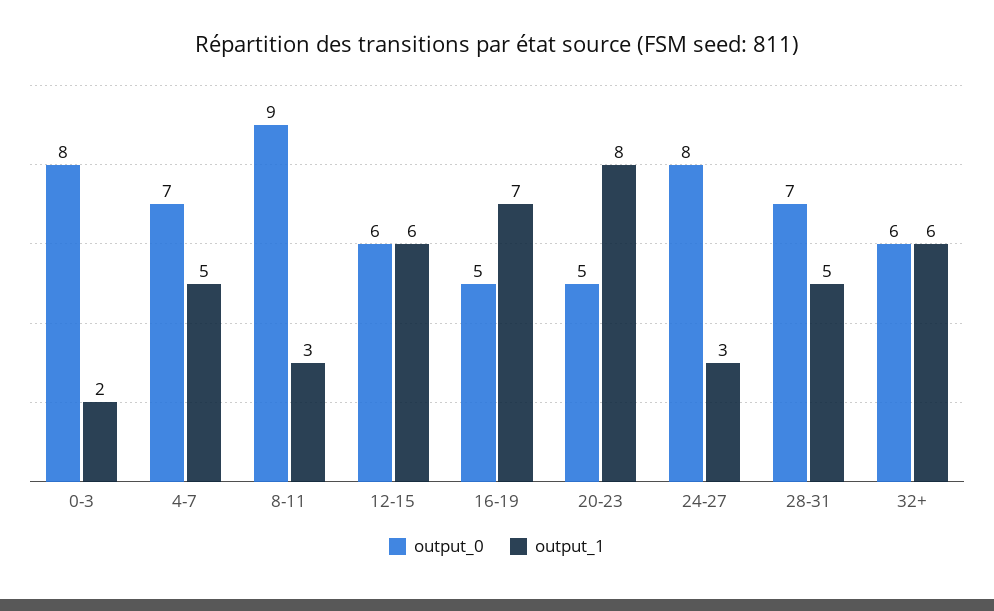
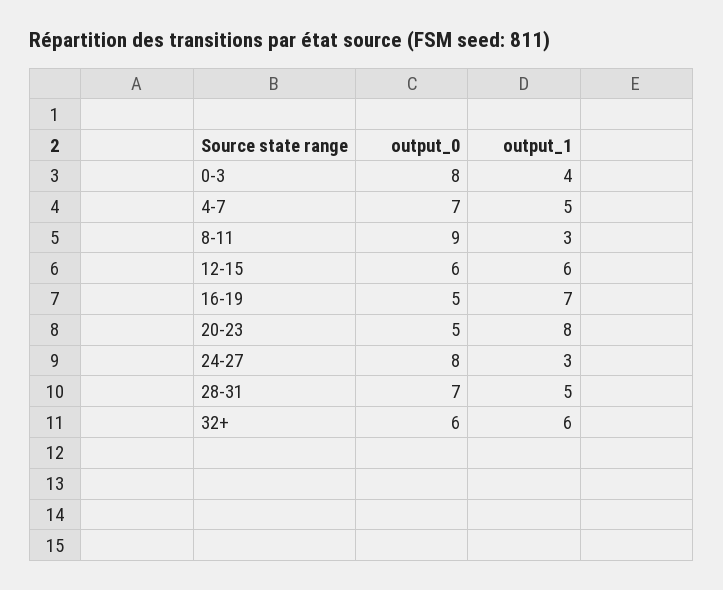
output_1, 0-3: 2 -> 4

